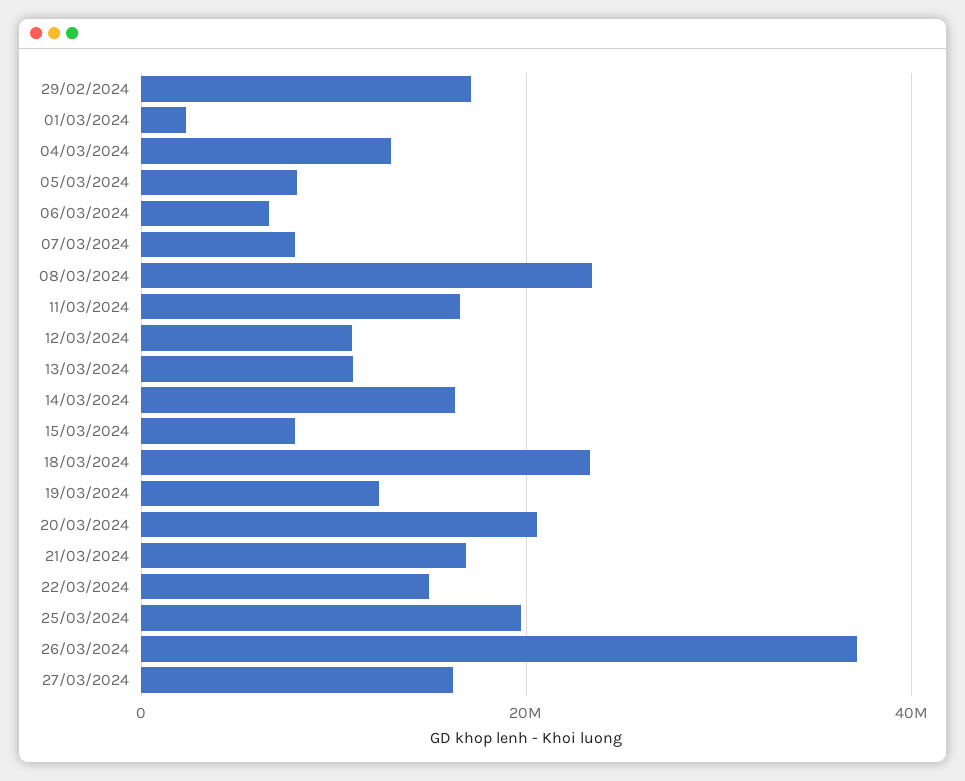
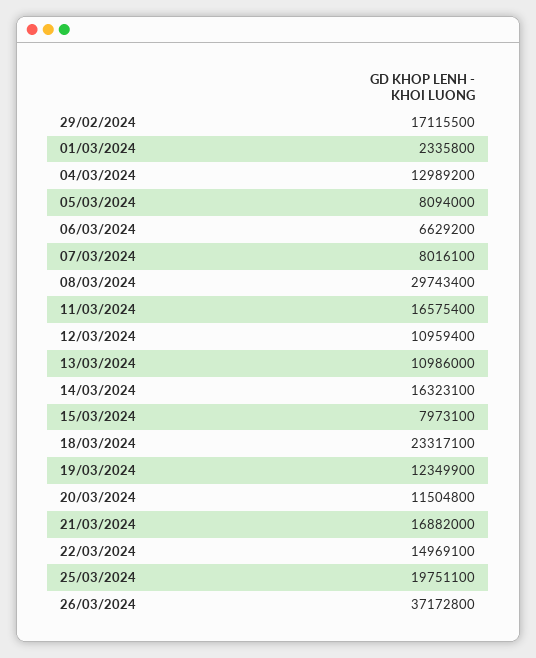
08/03/2024: 24000000 -> 29743400
20/03/2024: 20000000 -> 11504800
27/03/2024: 16000000 -> none

